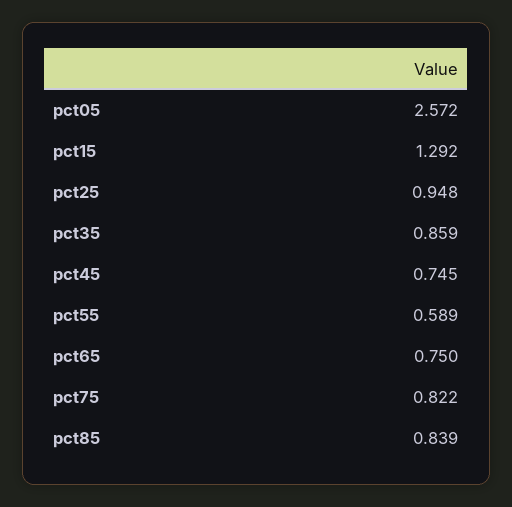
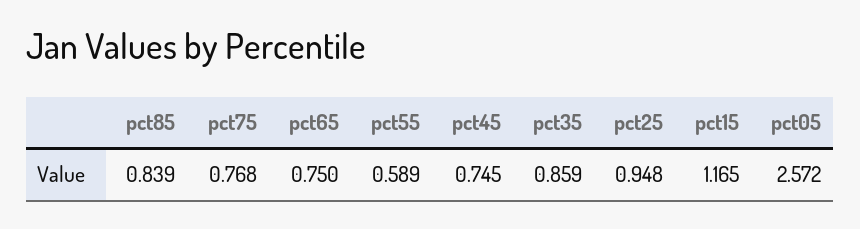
pct15: 1.292 -> 1.165
pct75: 0.822 -> 0.768

